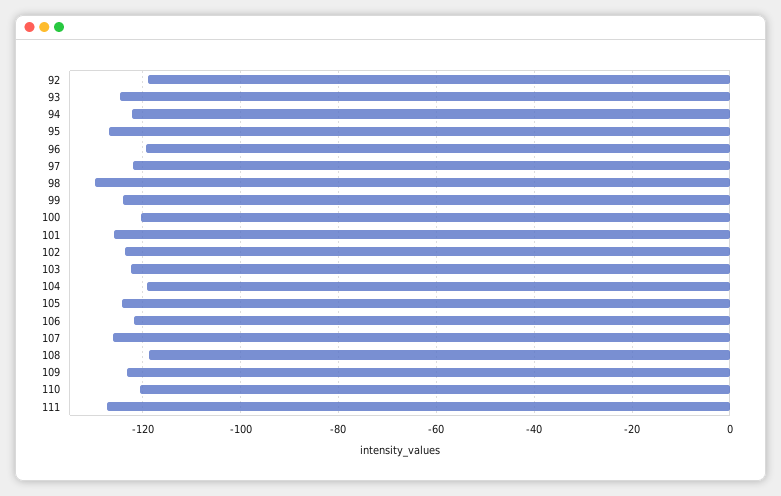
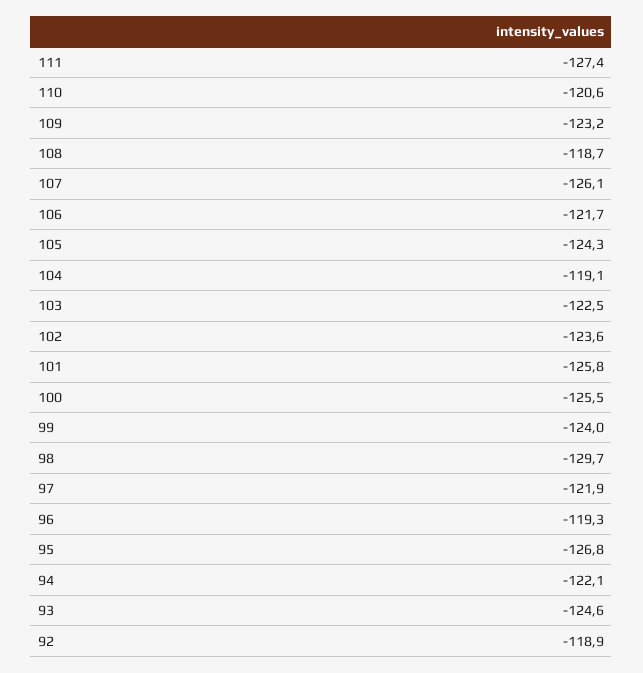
100: -120 -> -125.5

